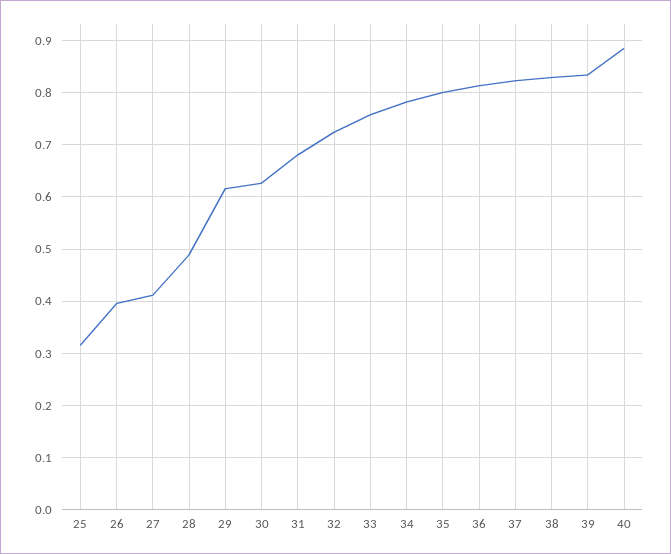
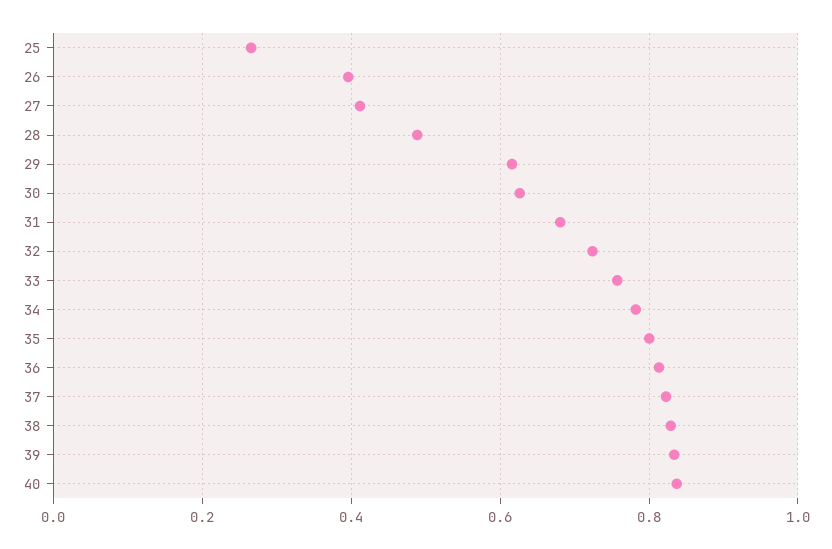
25: 0.32 -> 0.26
40: 0.88 -> 0.84

